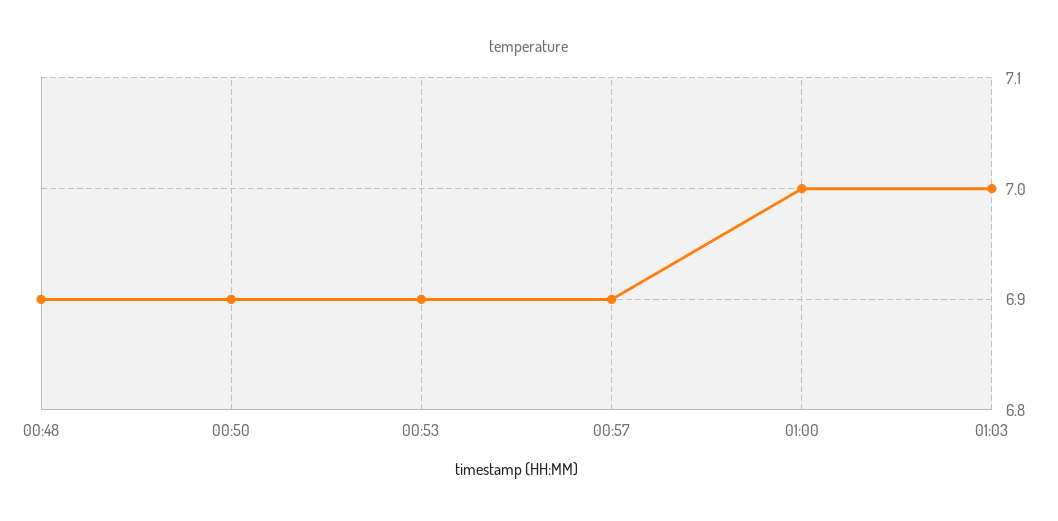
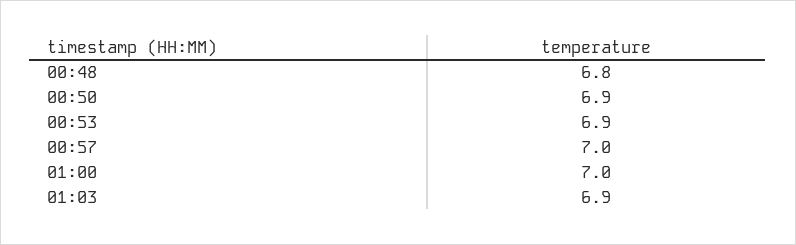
00:48: 6.9 -> 6.8
00:57: 6.9 -> 7
01:03: 7 -> 6.9

